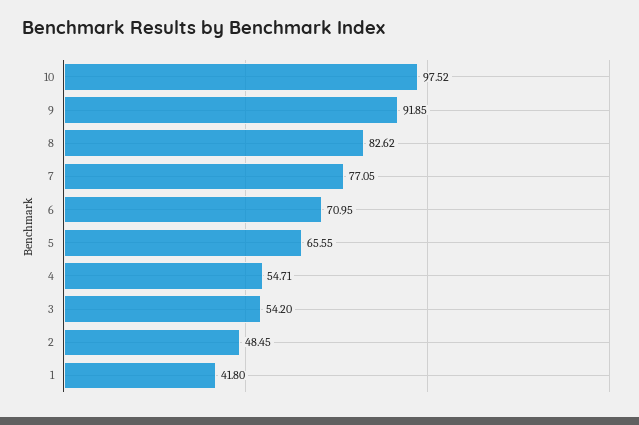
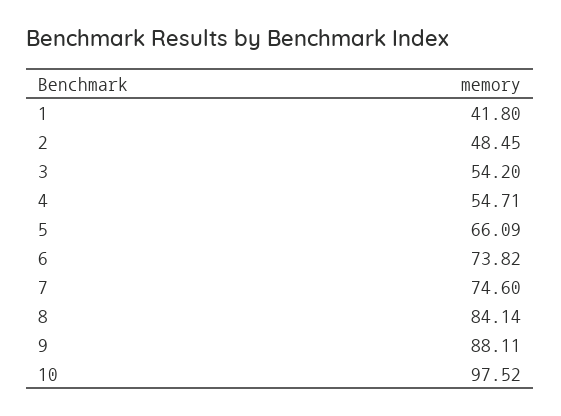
9: 91.85 -> 88.11
8: 82.62 -> 84.14
7: 77.05 -> 74.6
6: 70.95 -> 73.82
5: 65.55 -> 66.09

